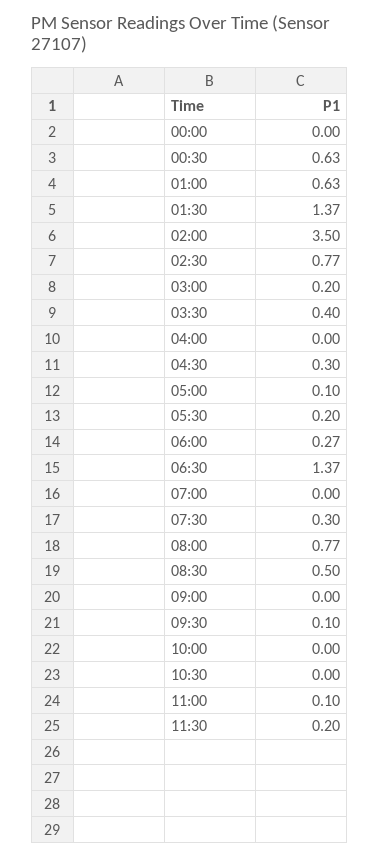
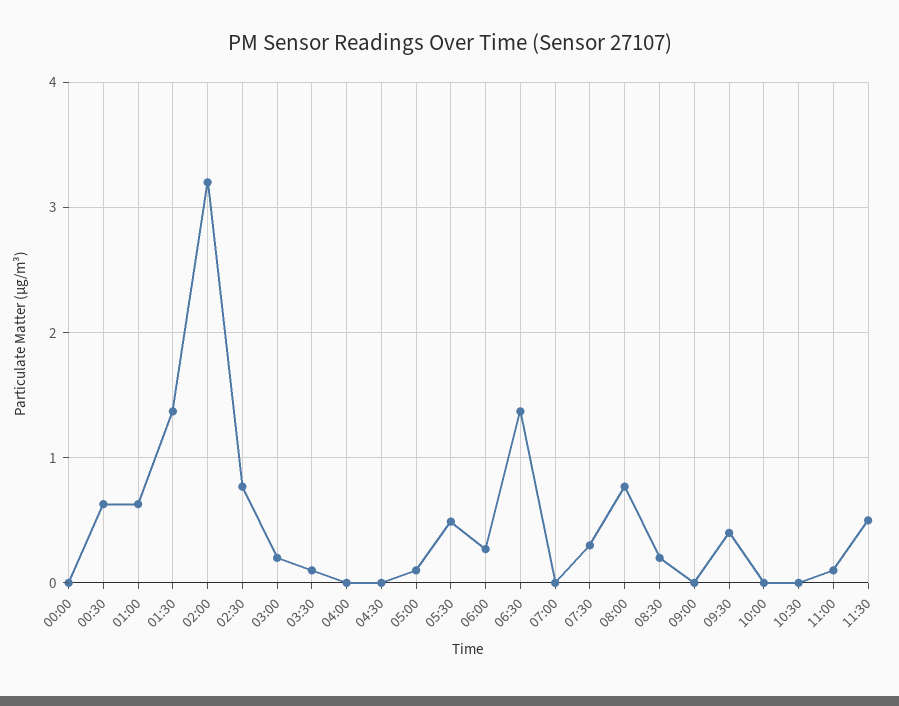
02:00: 3.5 -> 3.2
03:30: 0.4 -> 0.1
04:30: 0.3 -> 0
05:30: 0.2 -> 0.5
08:30: 0.5 -> 0.2
09:30: 0.1 -> 0.4
11:30: 0.2 -> 0.5

